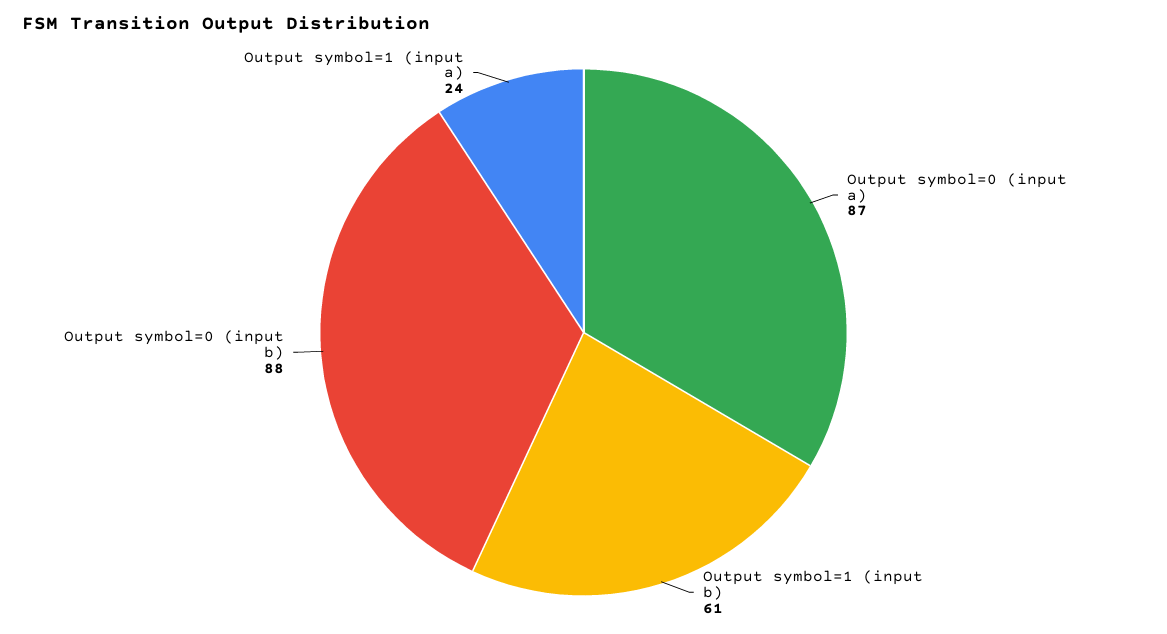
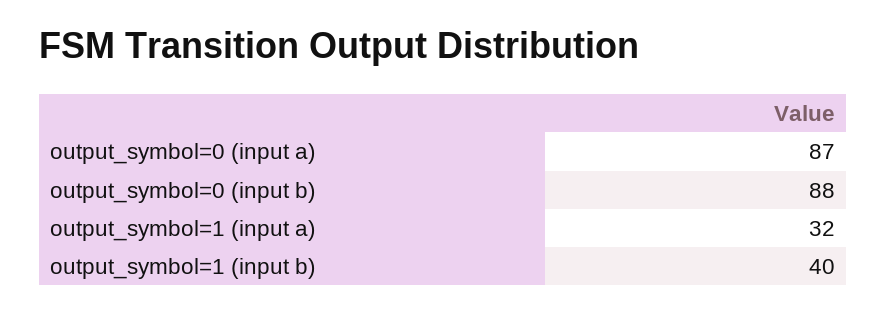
Output symbol=1 (input b): 61 -> 40
Output symbol=1 (input a): 24 -> 32

